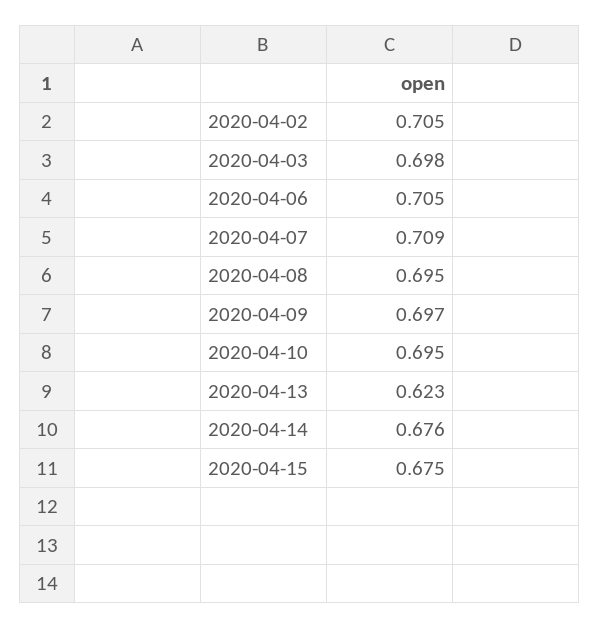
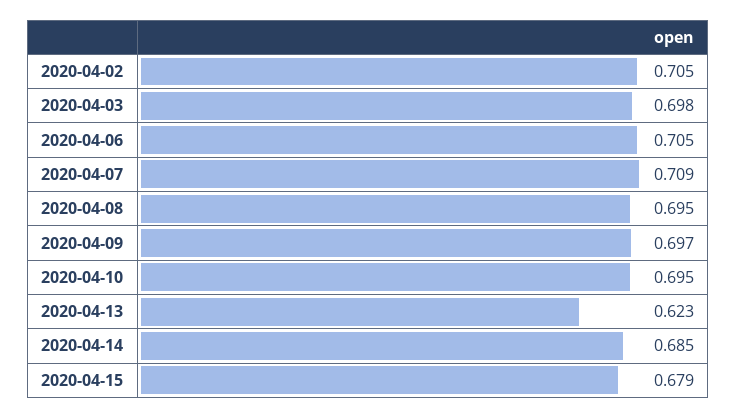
2020-04-14: 0.676 -> 0.685
2020-04-15: 0.675 -> 0.679

